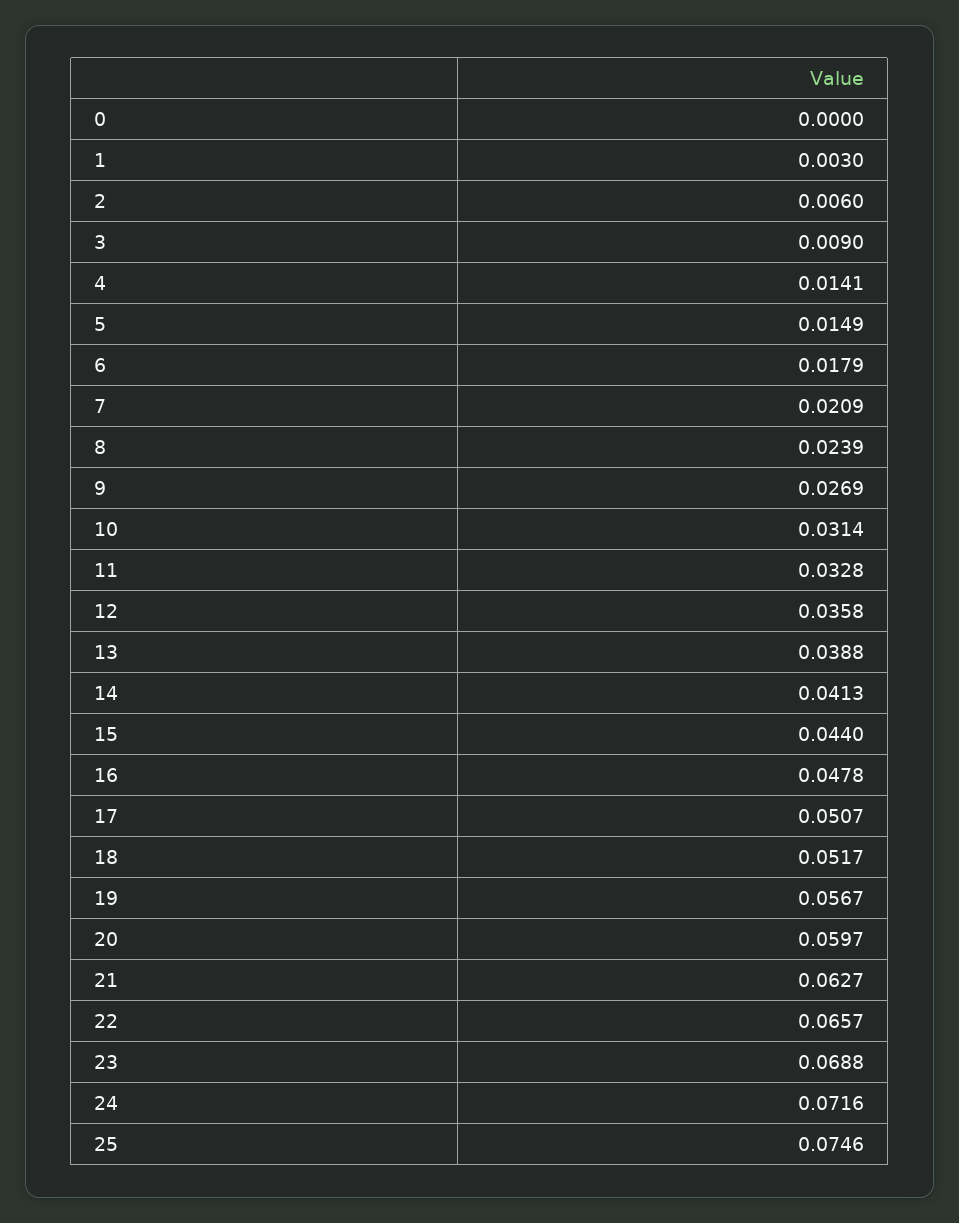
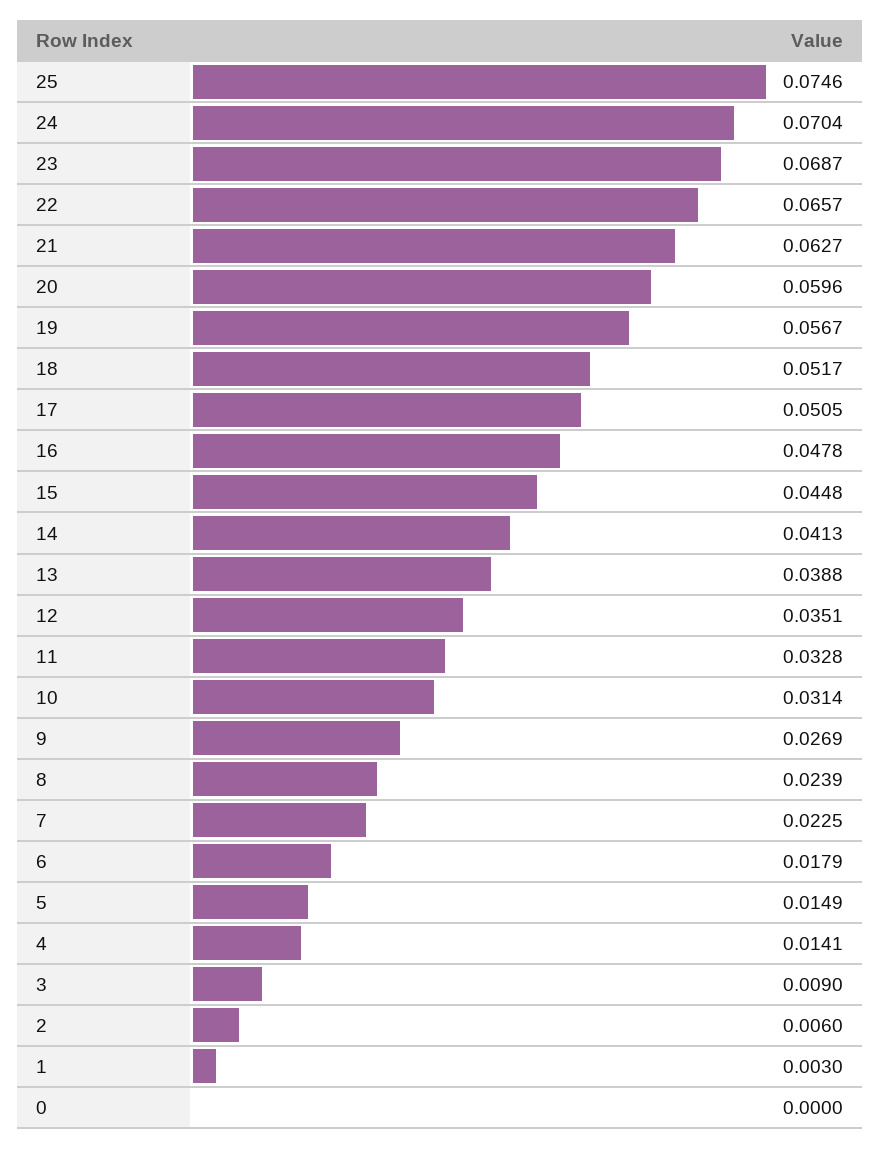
7: 0.0209 -> 0.0225
12: 0.0358 -> 0.0351
15: 0.044 -> 0.0448
17: 0.0507 -> 0.0505
20: 0.0597 -> 0.0596
23: 0.0688 -> 0.0687
24: 0.0716 -> 0.0704

